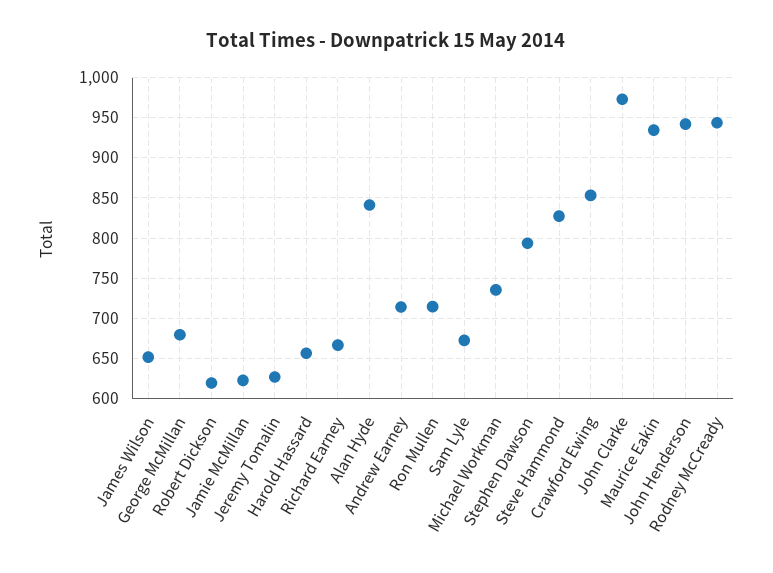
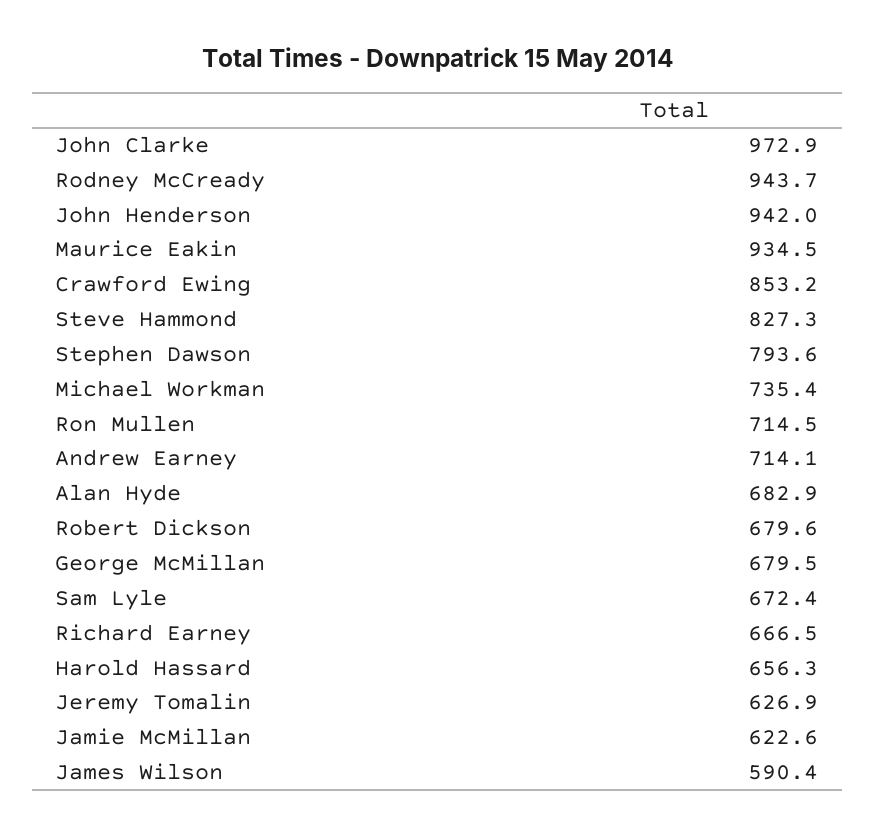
James Wilson: 650 -> 590.4
Robert Dickson: 620 -> 679.6
Alan Hyde: 840 -> 682.9

